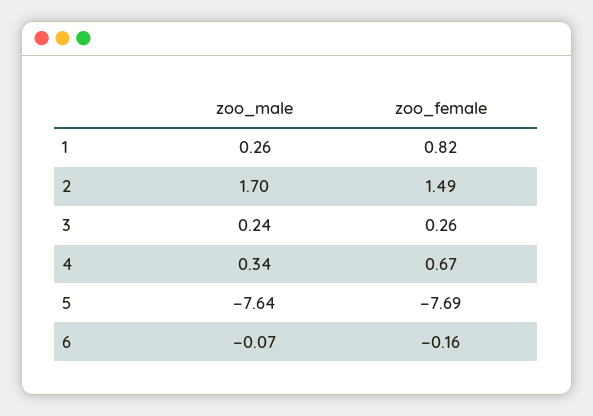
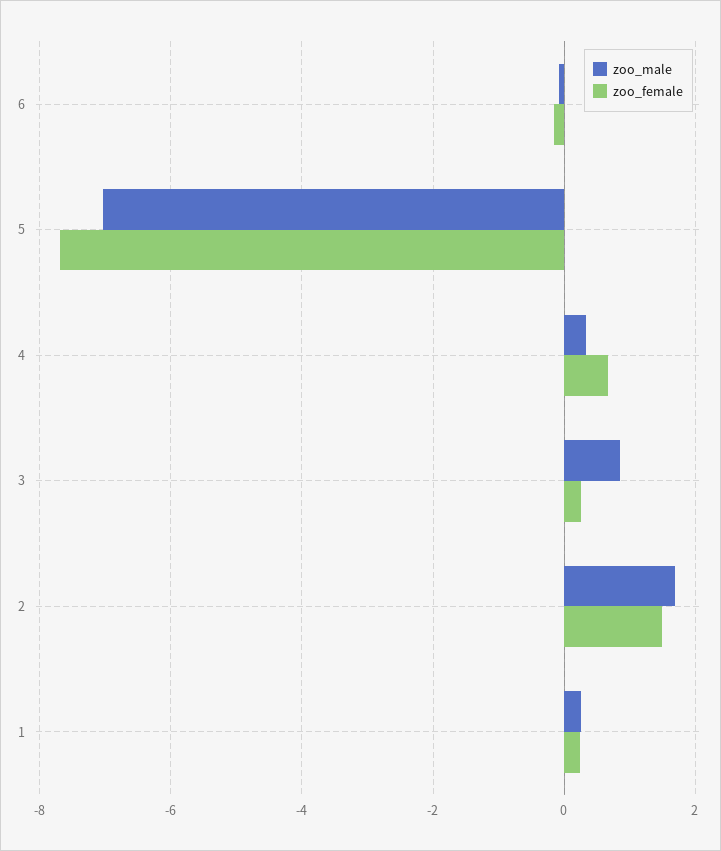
zoo_female, 1: 0.82 -> 0.2
zoo_male, 3: 0.24 -> 0.8
zoo_male, 5: -7.64 -> -7

